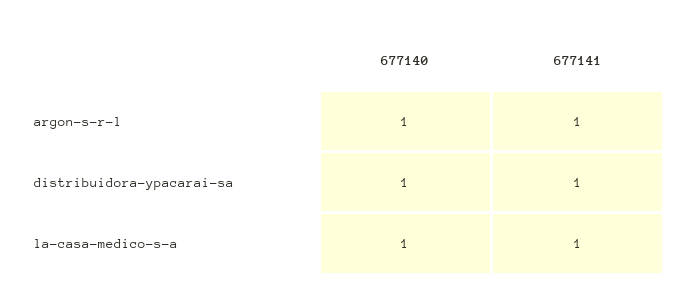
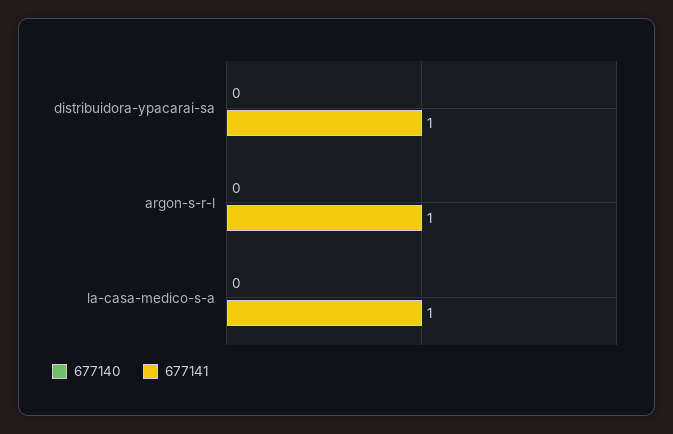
677140, argon-s-r-l: 1 -> 0
677140, distribuidora-ypacarai-sa: 1 -> 0
677140, la-casa-medico-s-a: 1 -> 0

